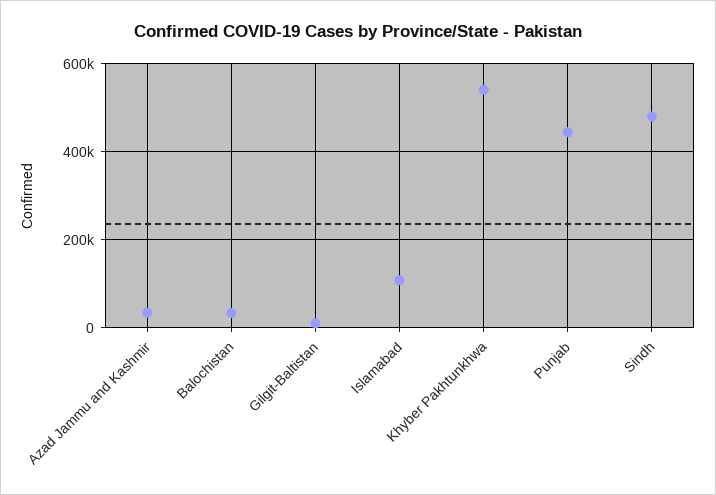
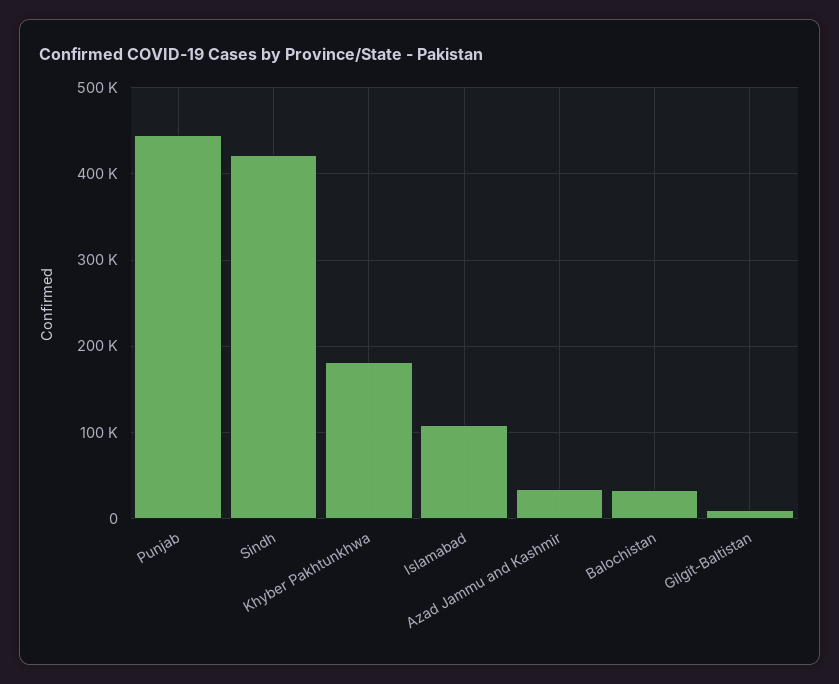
Khyber Pakhtunkhwa: 540000 -> 180000
Sindh: 480000 -> 420000

